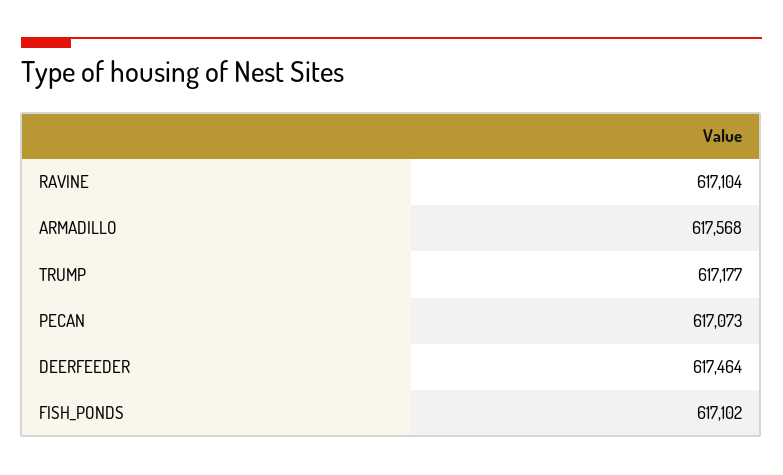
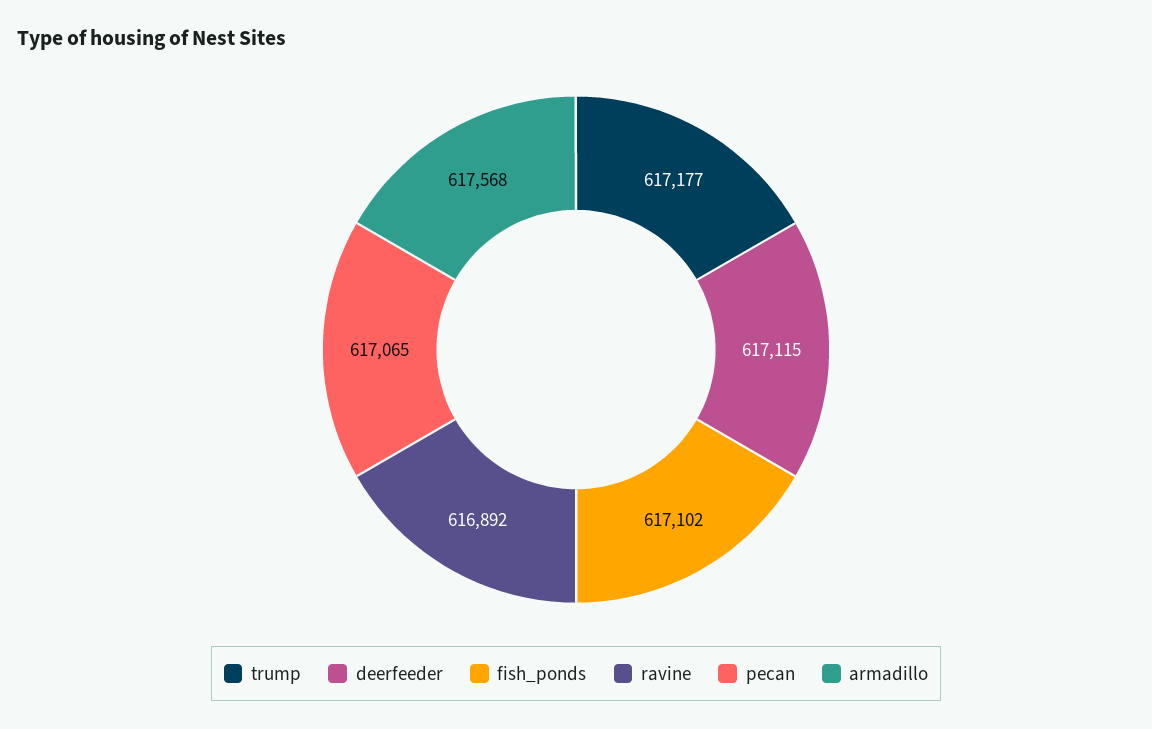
RAVINE: 617104 -> 616892
PECAN: 617073 -> 617065
DEERFEEDER: 617464 -> 617115

